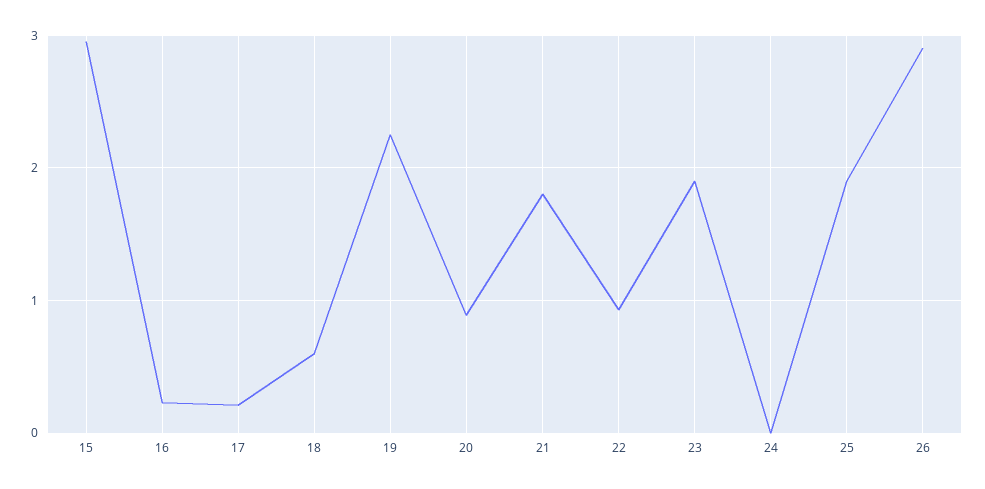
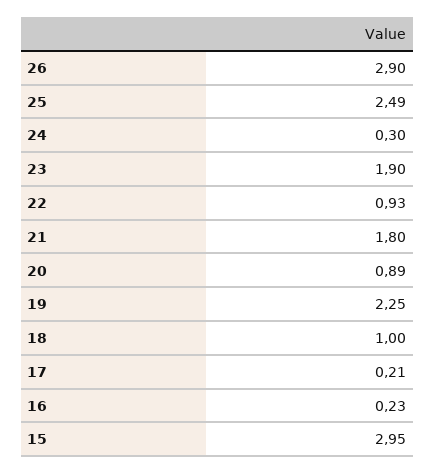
18: 0.6 -> 1
24: 0 -> 0.3
25: 1.9 -> 2.49

